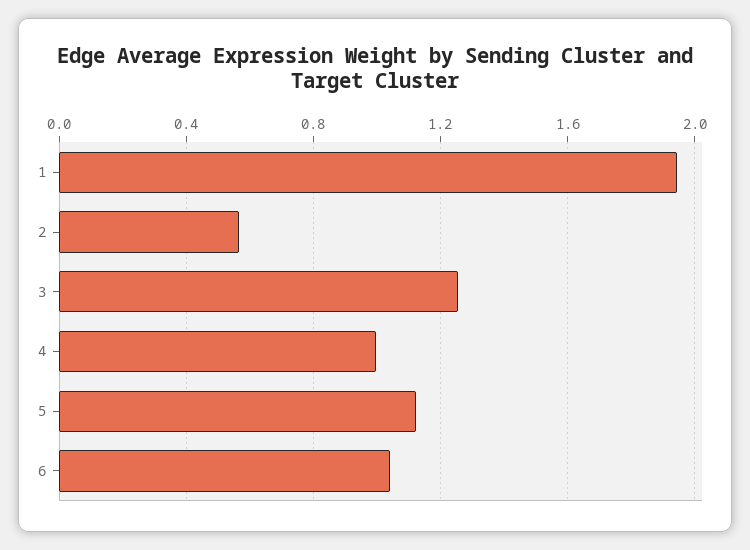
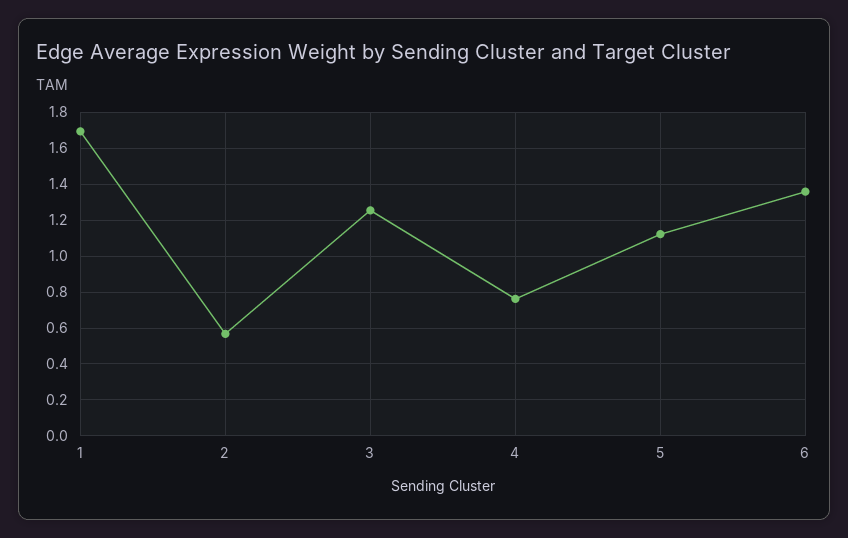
1: 1.95 -> 1.7
4: 1 -> 0.75
6: 1.05 -> 1.35

